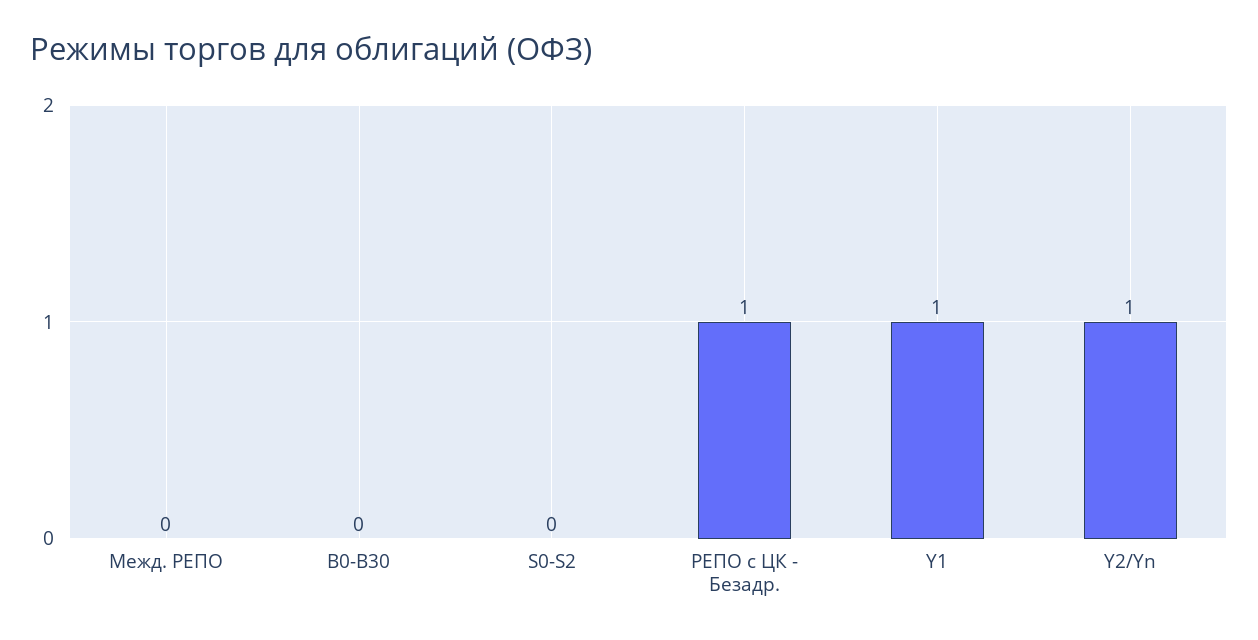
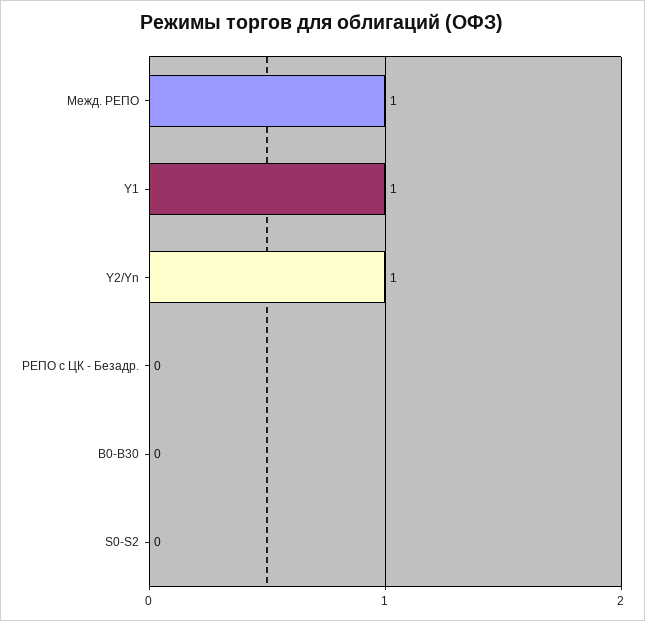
Межд. РЕПО: 0 -> 1
РЕПО с ЦК - Безадр.: 1 -> 0

